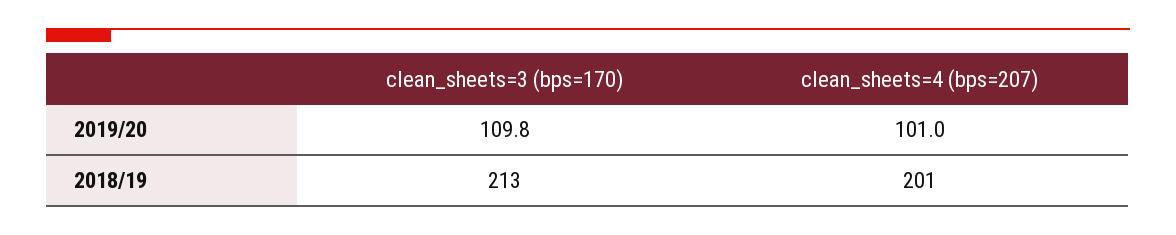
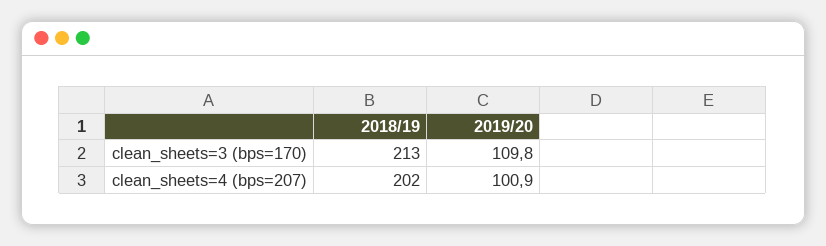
clean_sheets=4 (bps=207), 2019/20: 101 -> 100.9
clean_sheets=4 (bps=207), 2018/19: 201 -> 202

